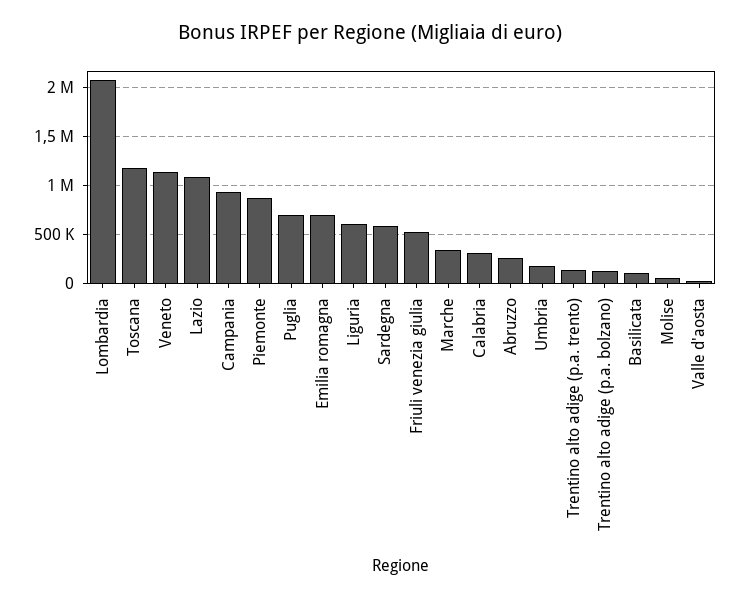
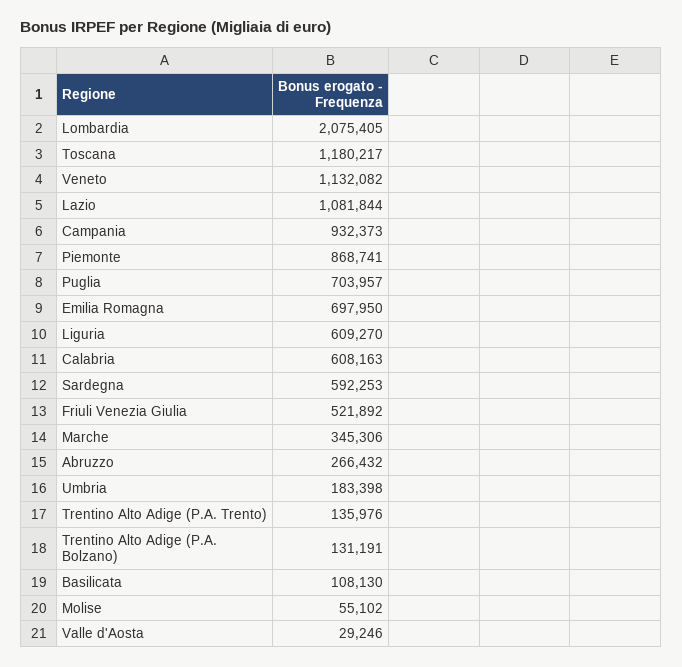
Calabria: 300000 -> 608163

